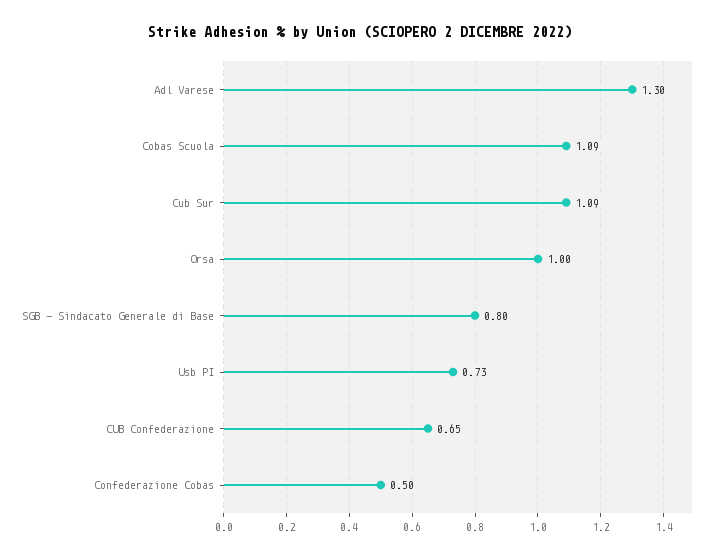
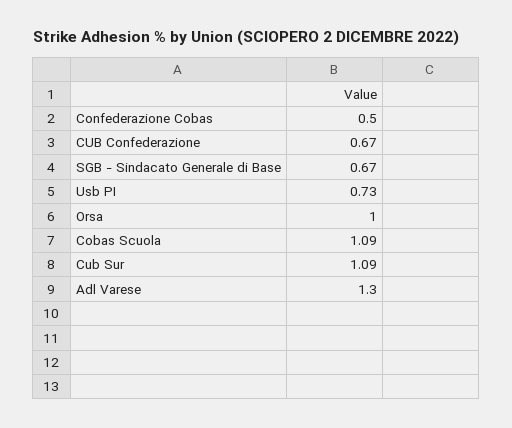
SGB - Sindacato Generale di Base: 0.8 -> 0.67
CUB Confederazione: 0.65 -> 0.67

